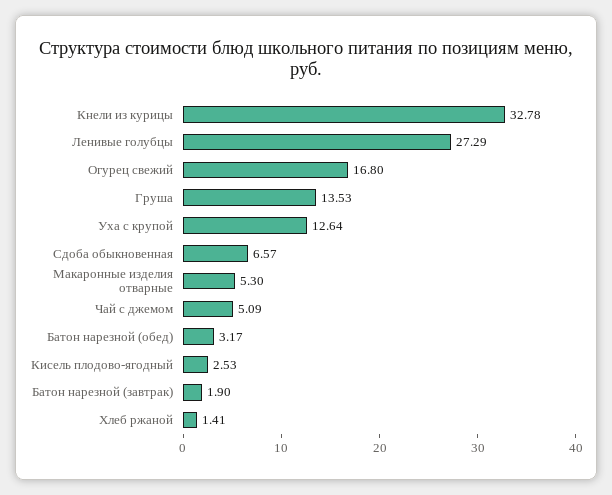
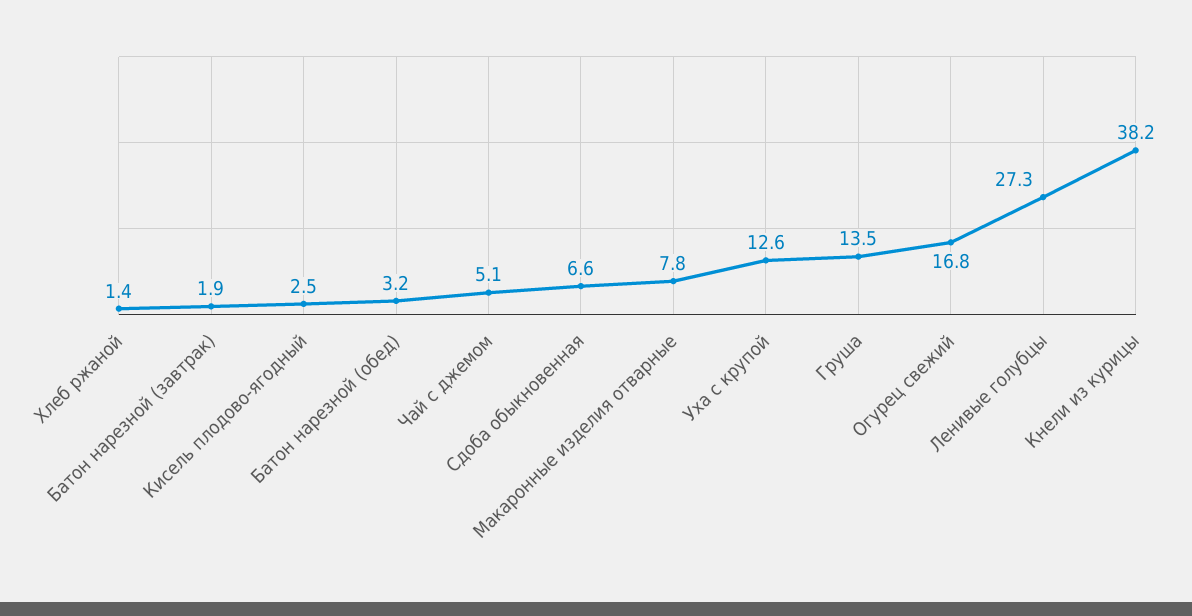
Кнели из курицы: 32.78 -> 38.2
Макаронные изделия отварные: 5.3 -> 7.8

